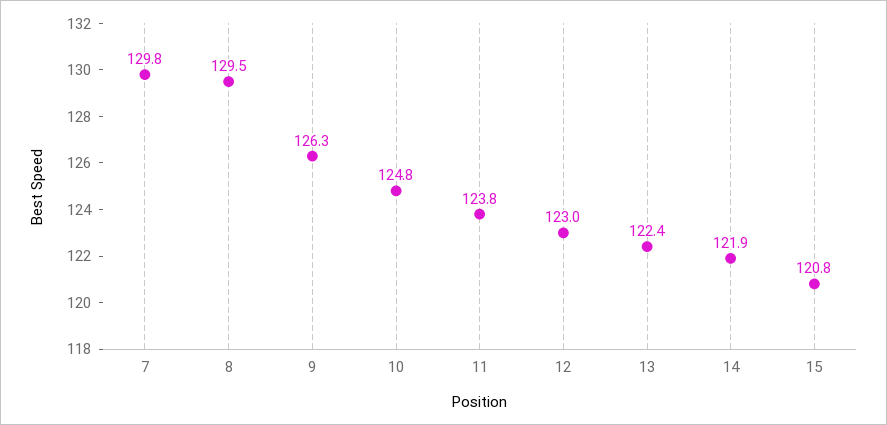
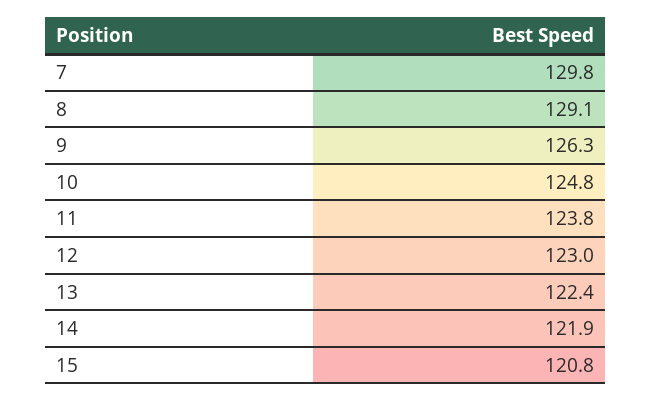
8: 129.5 -> 129.1

